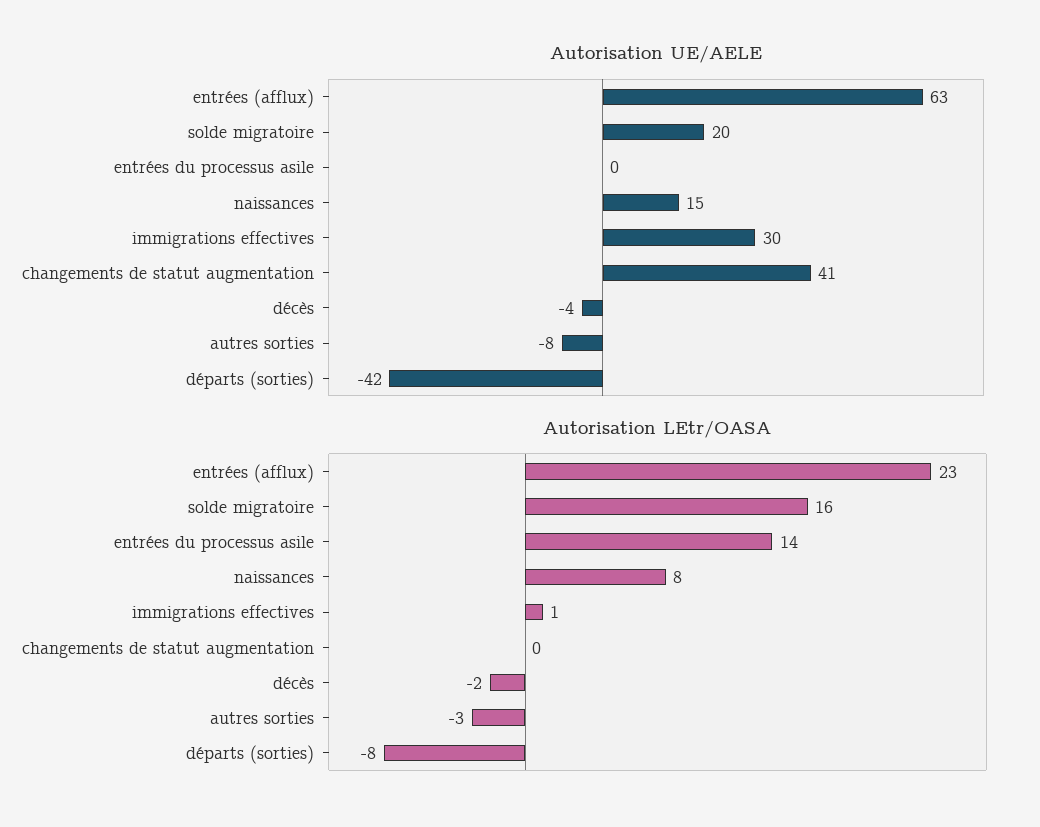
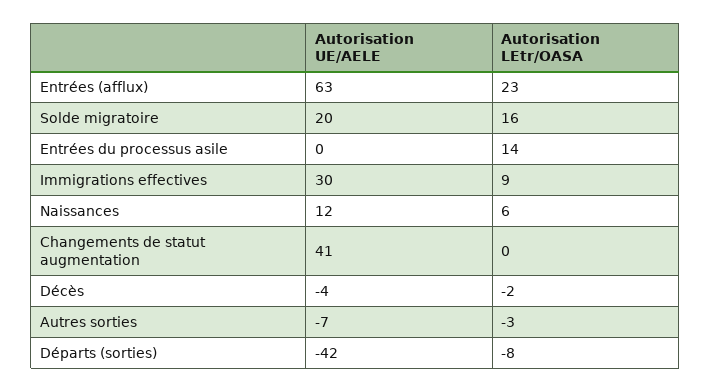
Autorisation UE/AELE, naissances: 15 -> 12
Autorisation UE/AELE, autres sorties: -8 -> -7
Autorisation LEtr/OASA, naissances: 8 -> 6
Autorisation LEtr/OASA, immigrations effectives: 1 -> 9

